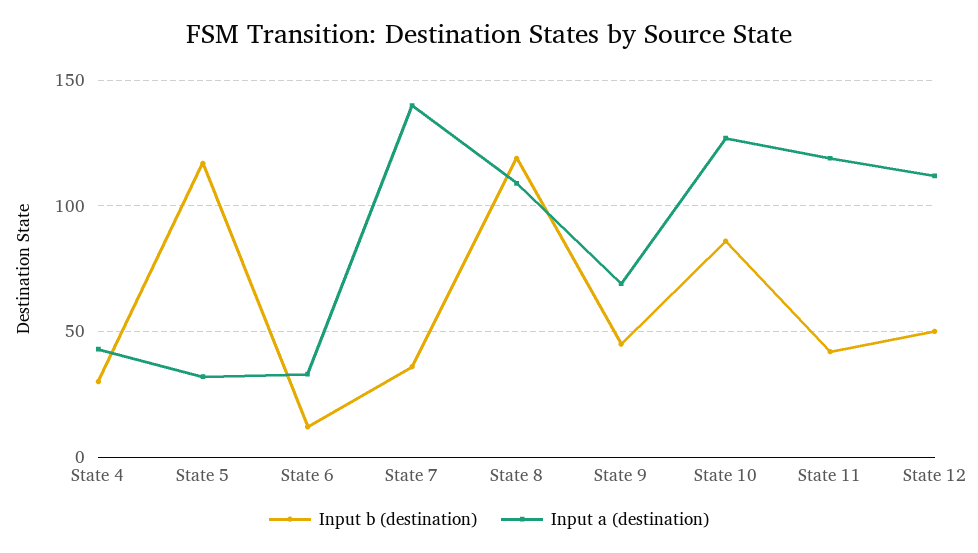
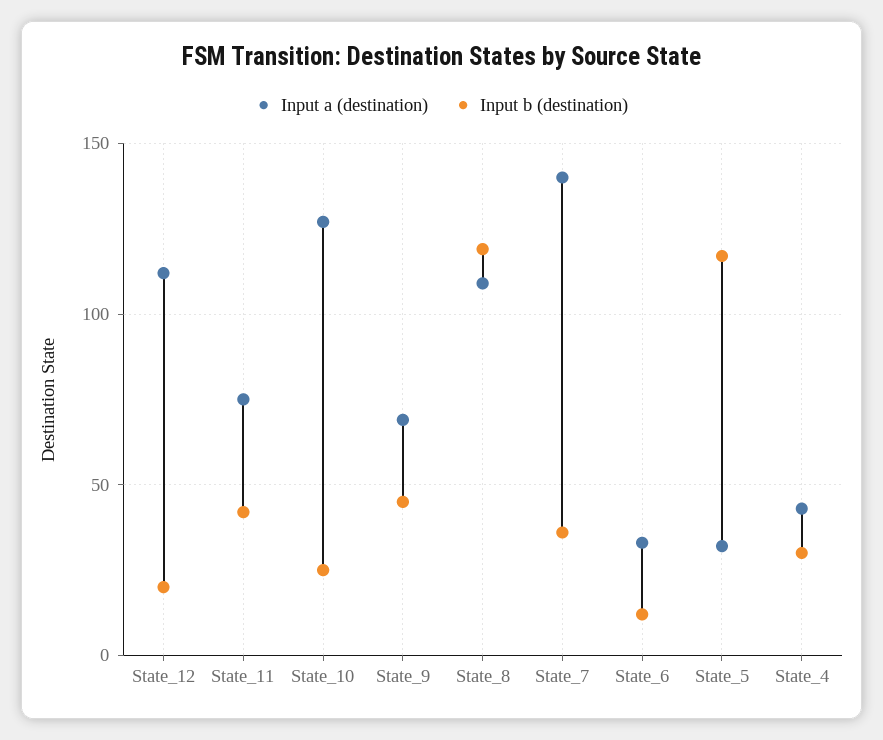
Input b (destination), State 10: 85 -> 25
Input a (destination), State 11: 120 -> 75
Input b (destination), State 12: 50 -> 20

